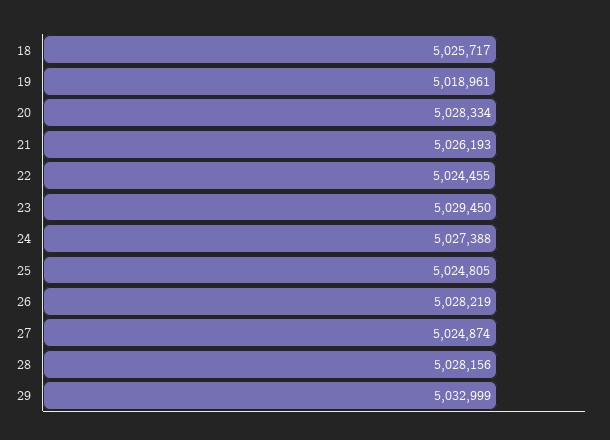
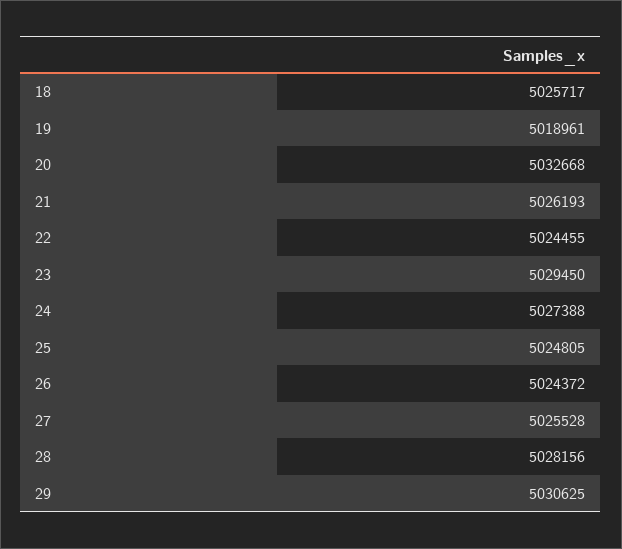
20: 5028334 -> 5032668
26: 5028219 -> 5024372
27: 5024874 -> 5025528
29: 5032999 -> 5030625

